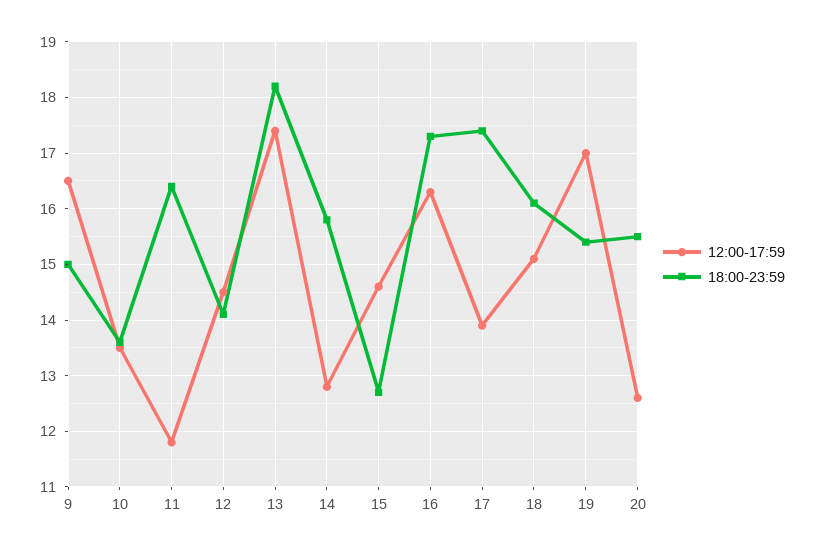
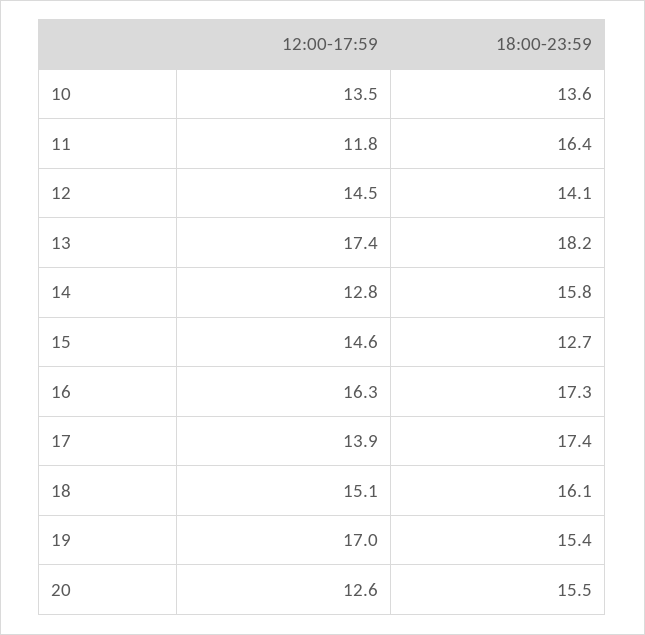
12:00-17:59, 9: 16.5 -> none
18:00-23:59, 9: 15 -> none

